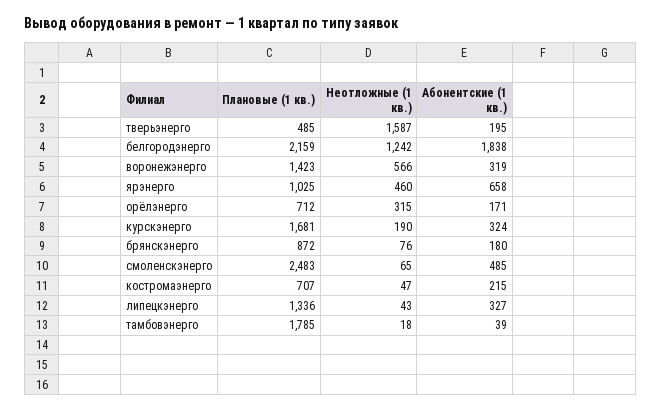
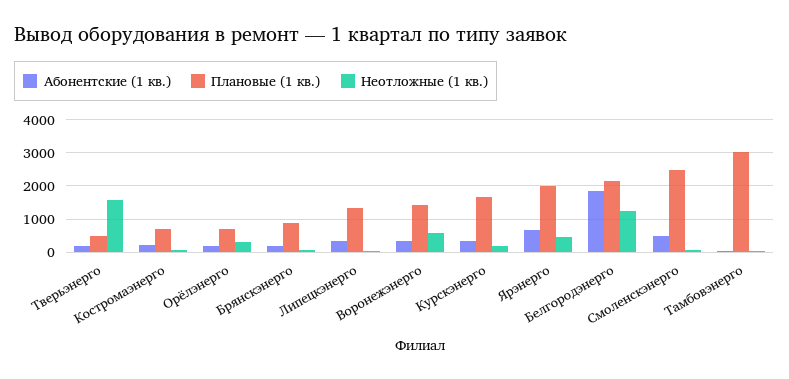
Плановые (1 кв.), ярэнерго: 1025 -> 2000
Плановые (1 кв.), тамбовэнерго: 1785 -> 3000

